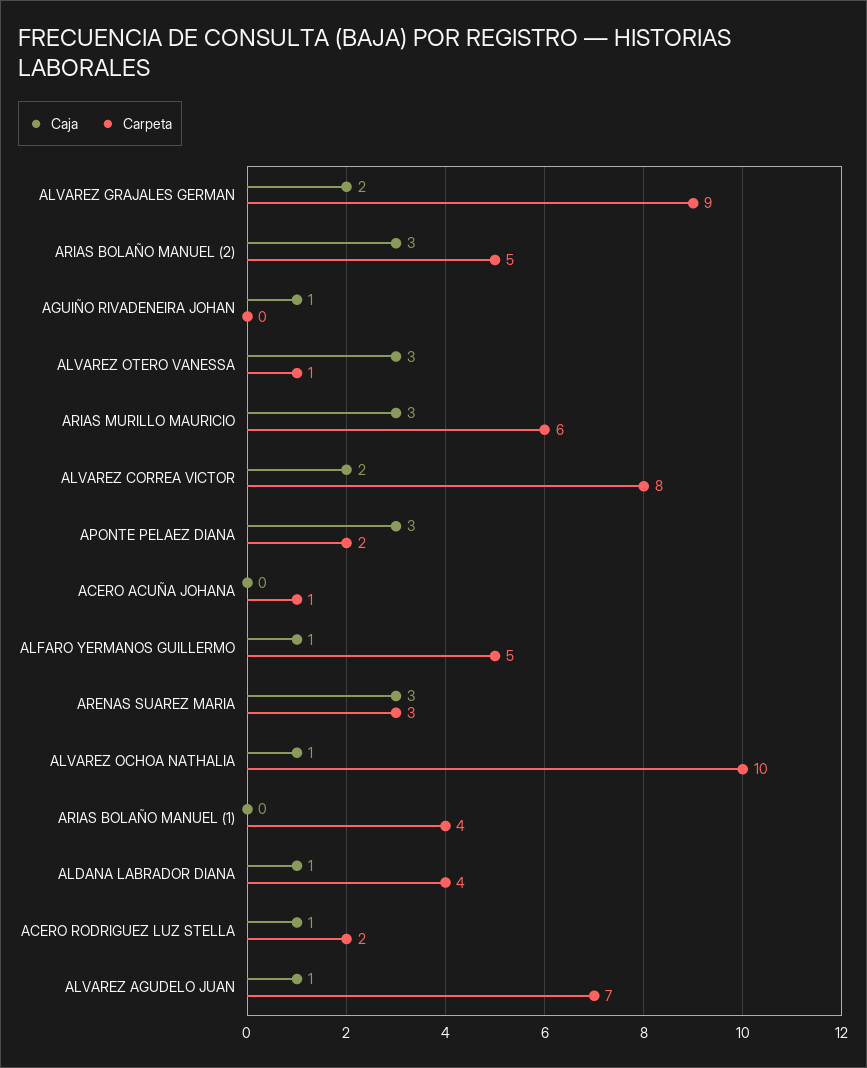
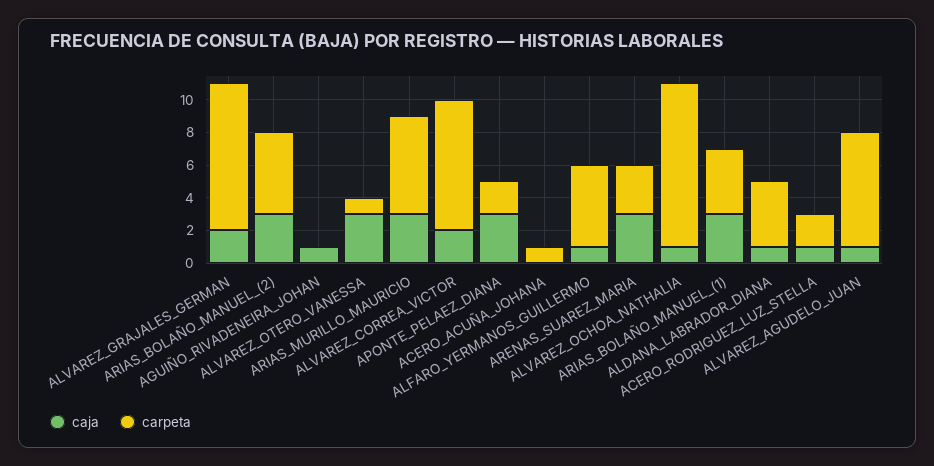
Caja, ARIAS BOLAÑO MANUEL (1): 0 -> 3

